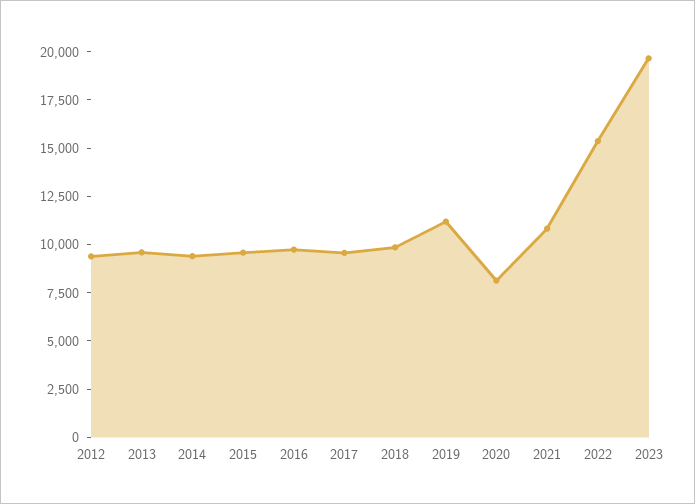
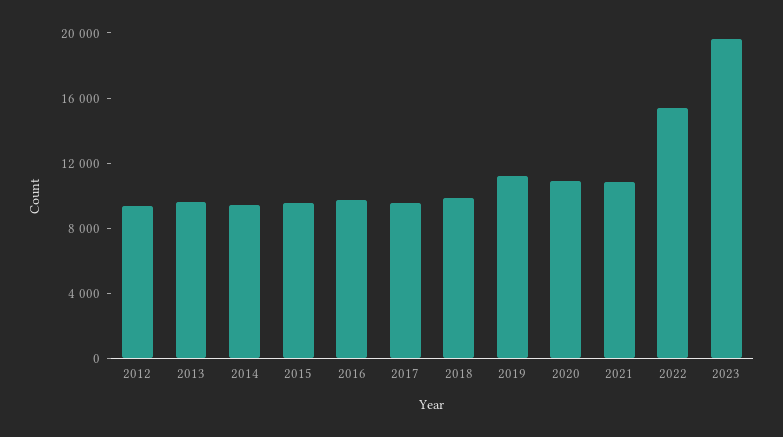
2020: 8000 -> 11000

